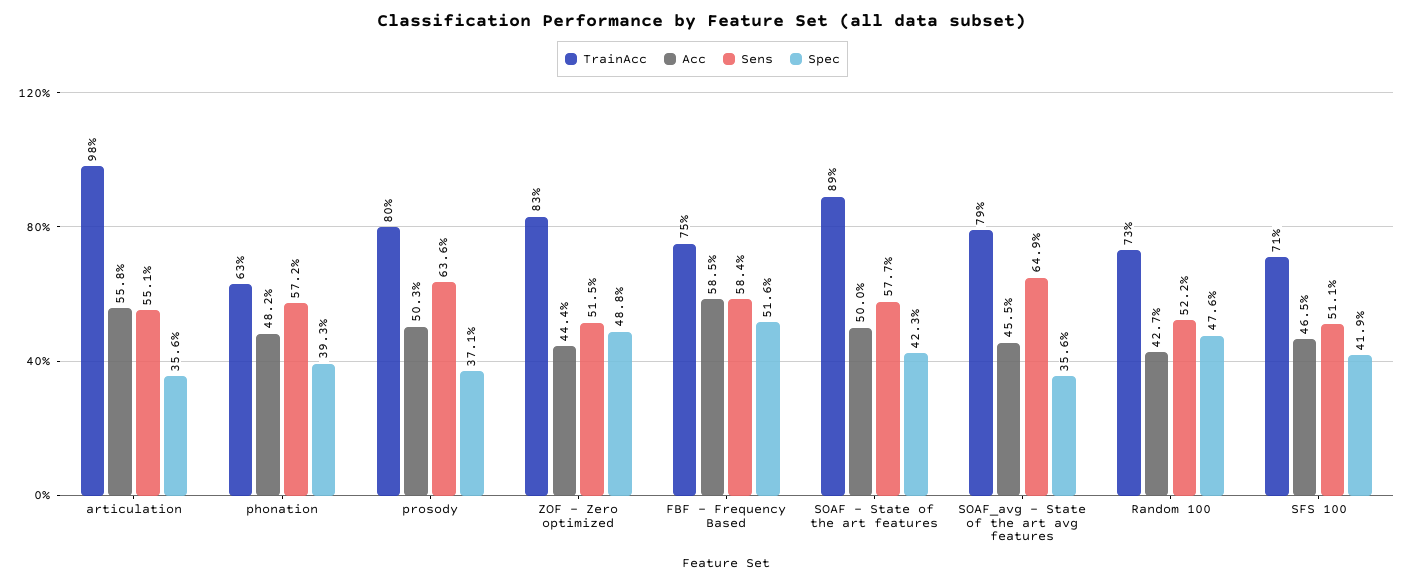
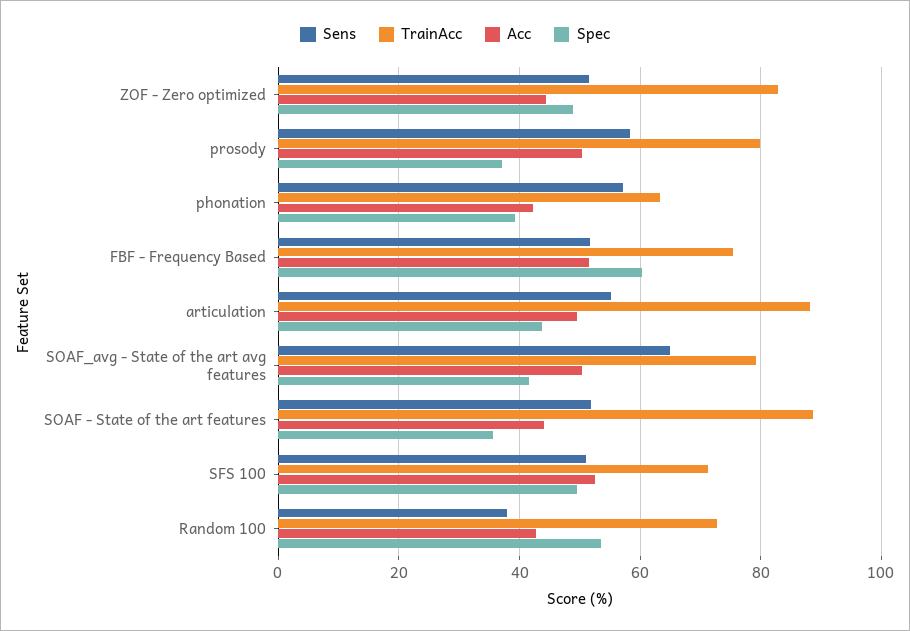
TrainAcc, articulation: 98 -> 88
Acc, articulation: 55.8 -> 50
Spec, articulation: 35.6 -> 44
Acc, phonation: 48.2 -> 42
Sens, prosody: 63.6 -> 58
Acc, FBF - Frequency Based: 58.5 -> 52
Sens, FBF - Frequency Based: 58.4 -> 52
Spec, FBF - Frequency Based: 51.6 -> 60
Acc, SOAF - State of the art features: 50 -> 44
Sens, SOAF - State of the art features: 57.7 -> 52
Spec, SOAF - State of the art features: 42.3 -> 36
Acc, SOAF_avg - State of the art avg features: 45.5 -> 50
Spec, SOAF_avg - State of the art avg features: 35.6 -> 42
Sens, Random 100: 52.2 -> 38
Spec, Random 100: 47.6 -> 54
Acc, SFS 100: 46.5 -> 52
Spec, SFS 100: 41.9 -> 50

